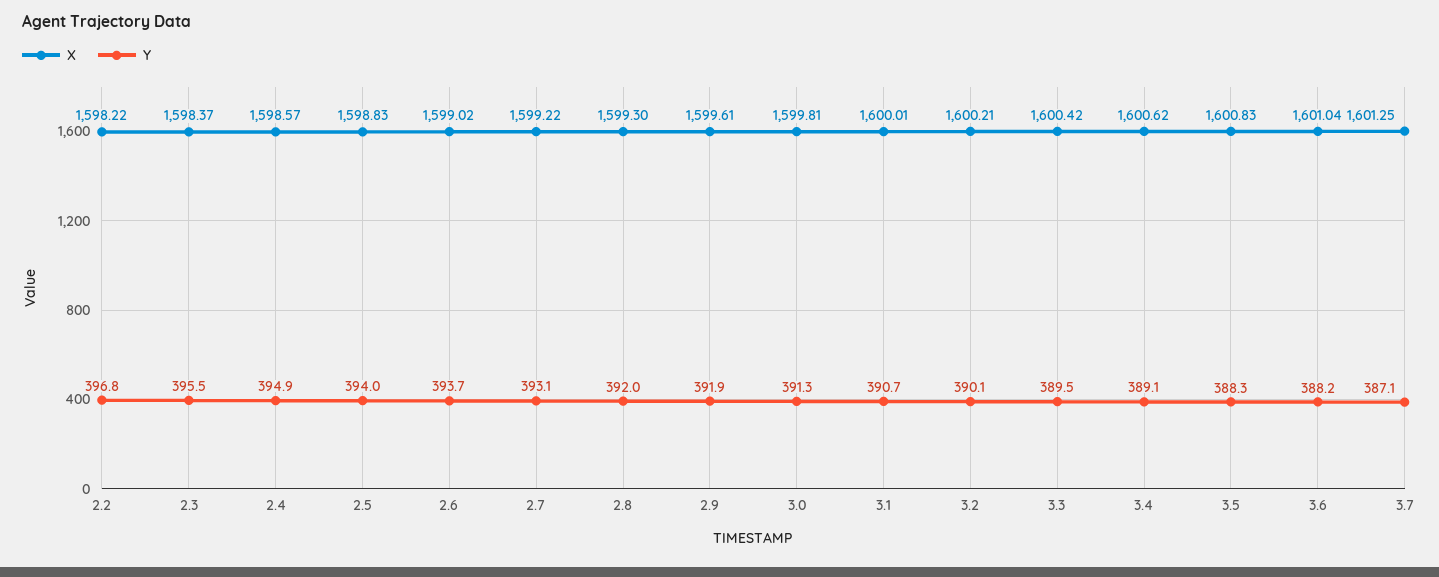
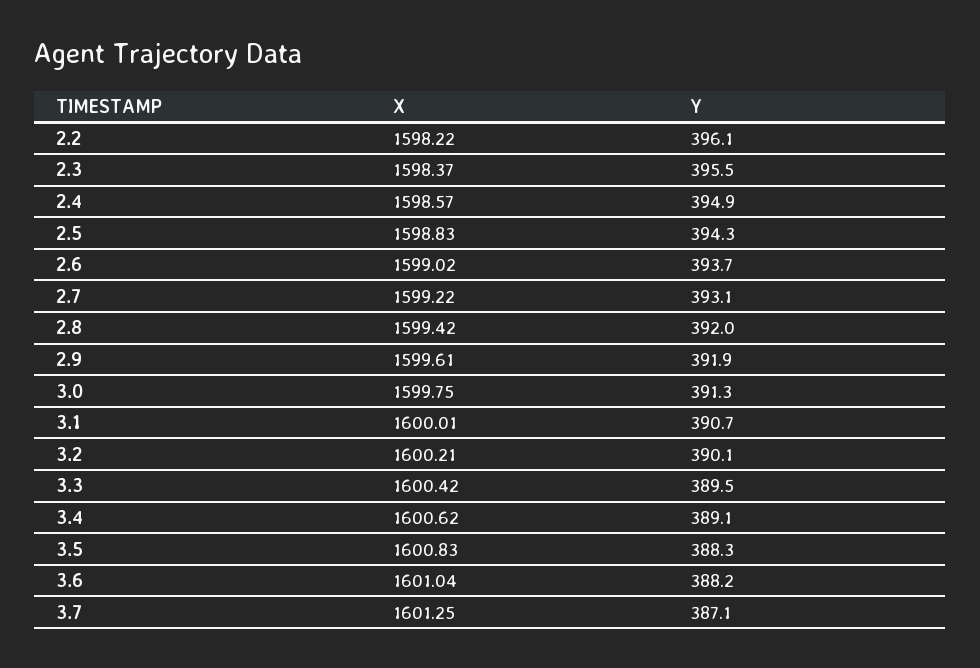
Y, 2.2: 396.8 -> 396.1
Y, 2.5: 394 -> 394.3
X, 2.8: 1599.3 -> 1599.42
X, 3.0: 1599.81 -> 1599.75

